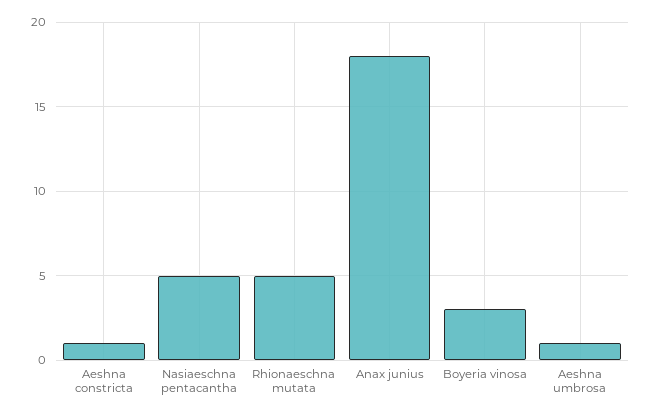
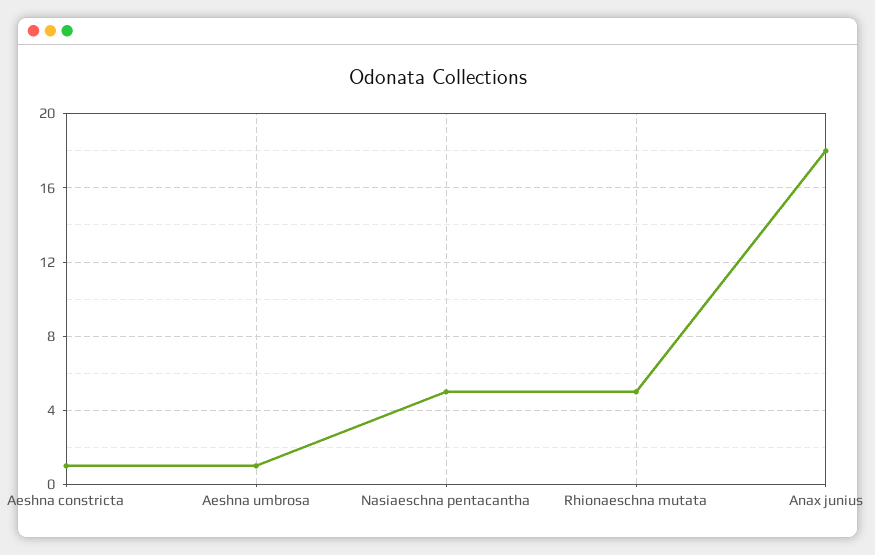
Boyeria vinosa: 3 -> none

